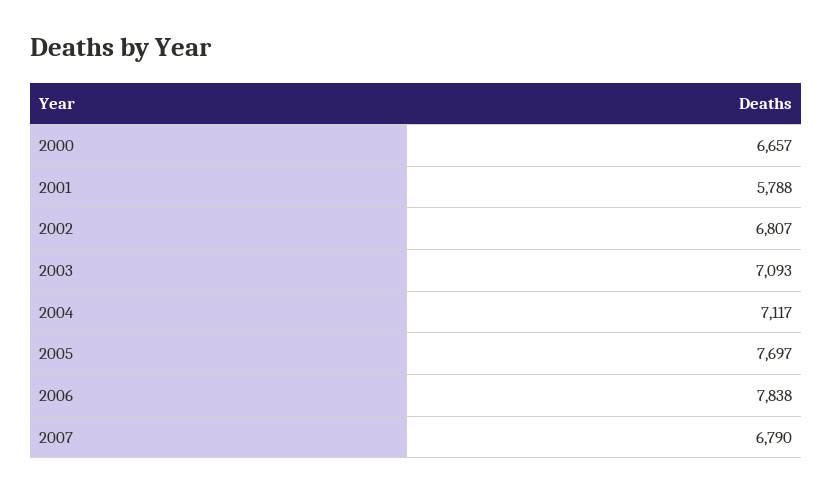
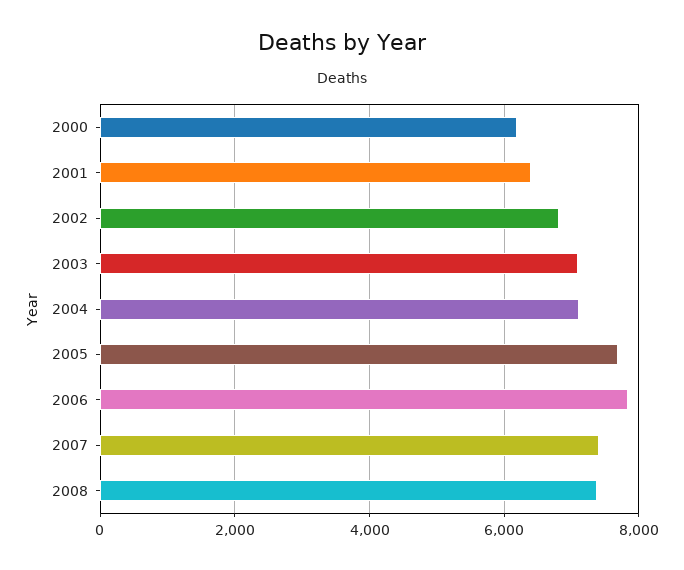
2000: 6657 -> 6200
2001: 5788 -> 6400
2007: 6790 -> 7400
2008: none -> 7400

